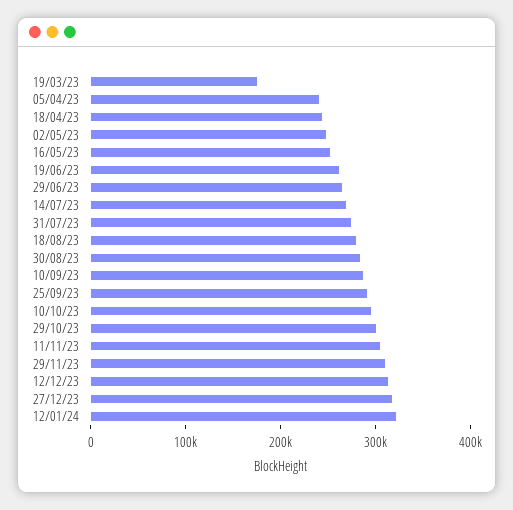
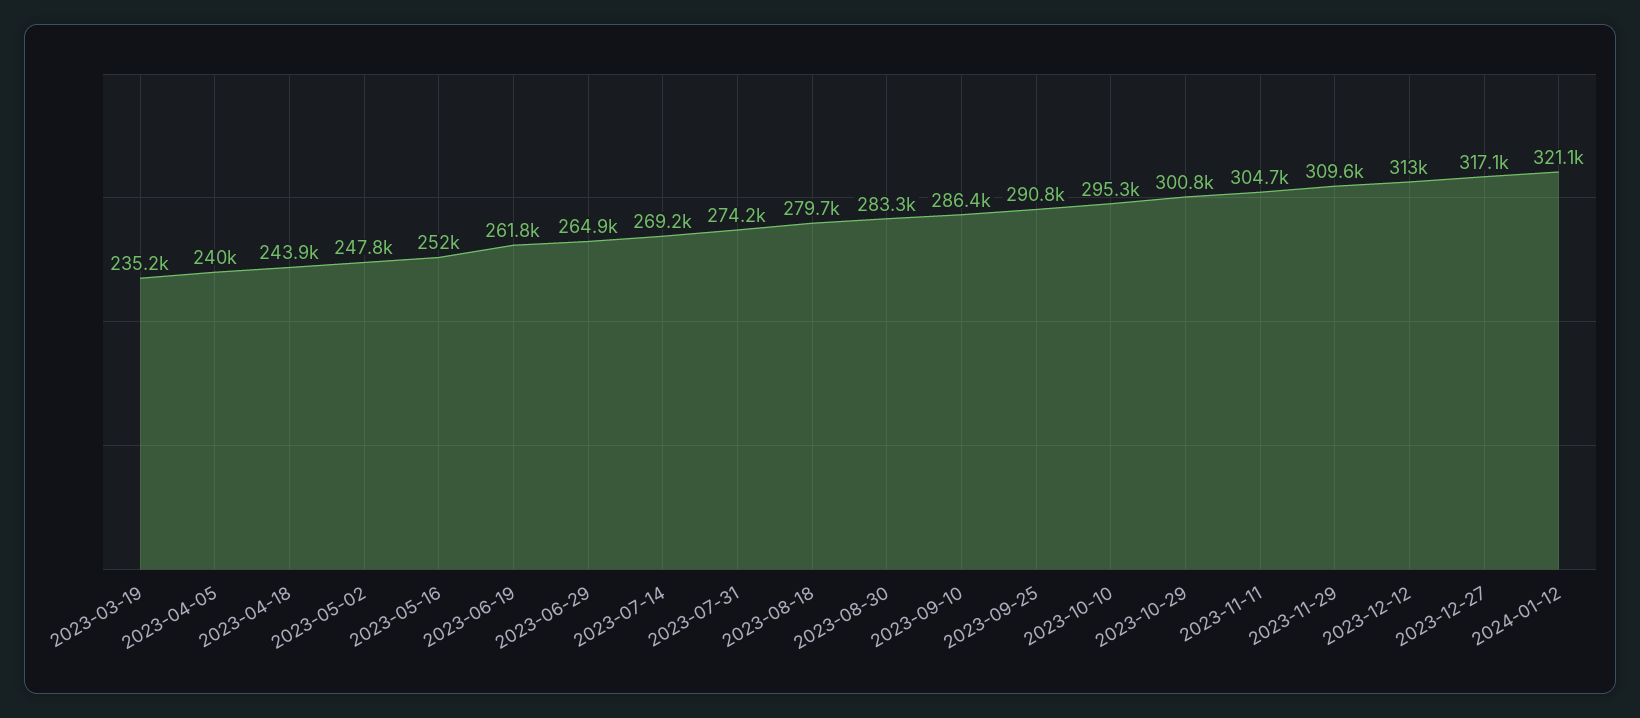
19/03/23: 180000 -> 235200

